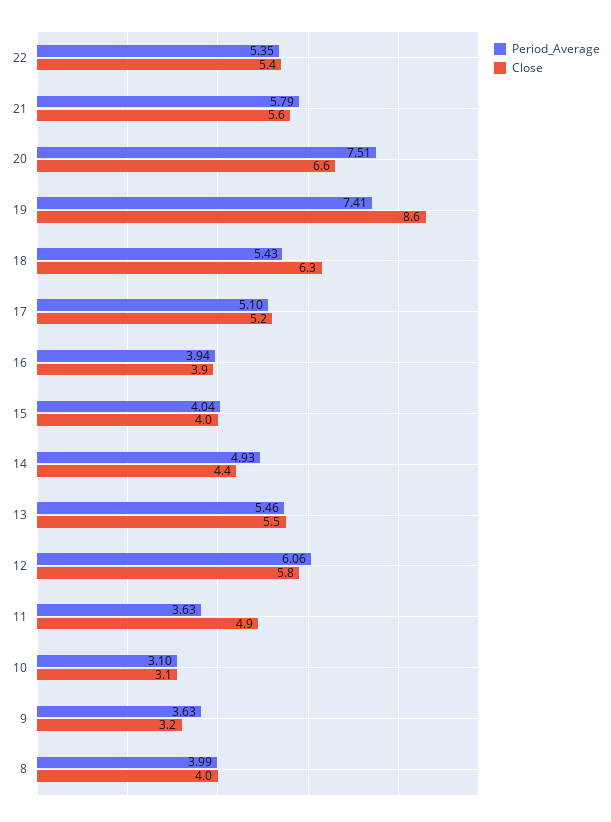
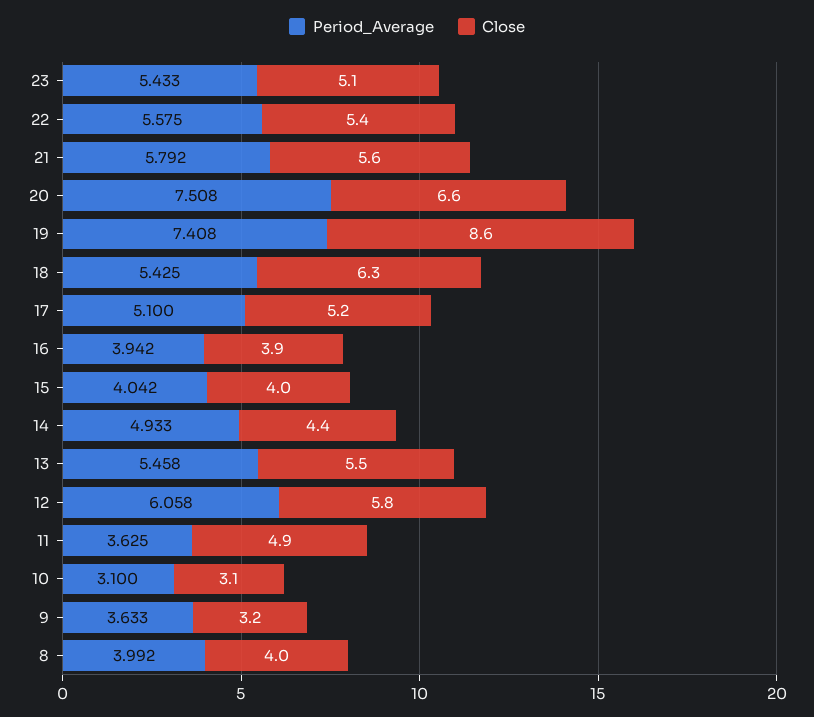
Period_Average, 22: 5.35 -> 5.575
Period_Average, 23: none -> 5.433
Close, 23: none -> 5.1

